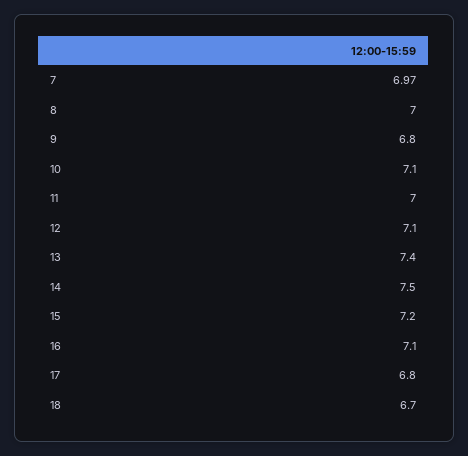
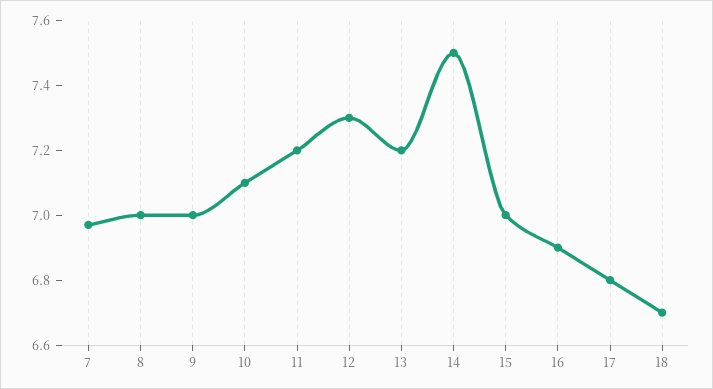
9: 6.8 -> 7
11: 7 -> 7.2
12: 7.1 -> 7.3
13: 7.4 -> 7.2
15: 7.2 -> 7
16: 7.1 -> 6.9

